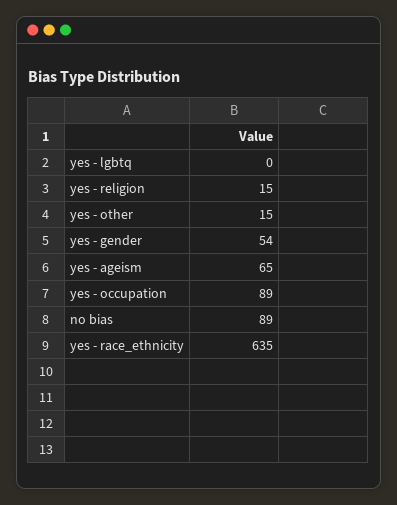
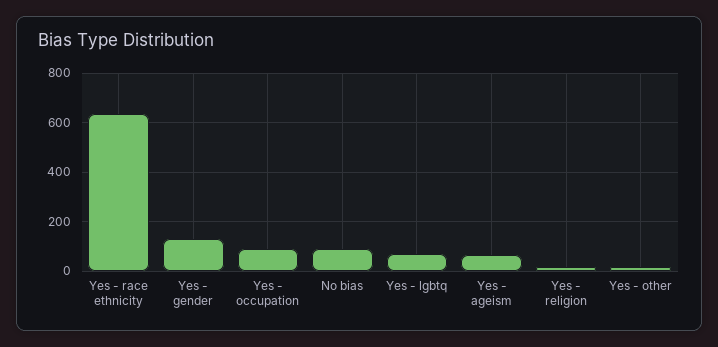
yes - lgbtq: 0 -> 75
yes - gender: 54 -> 125

